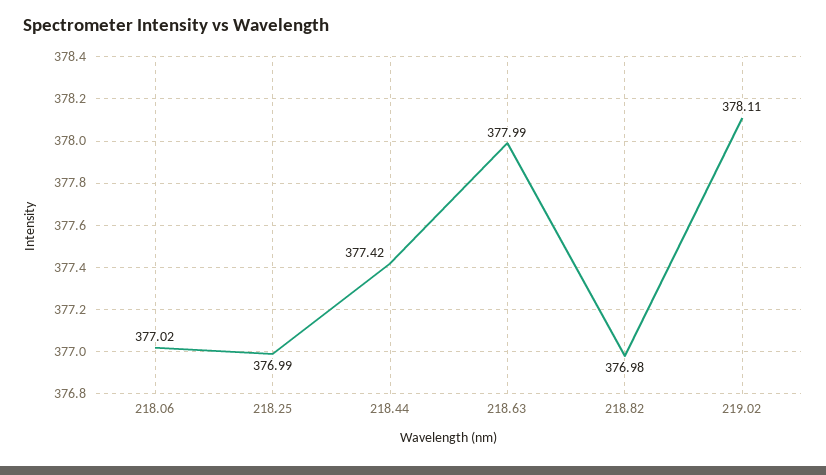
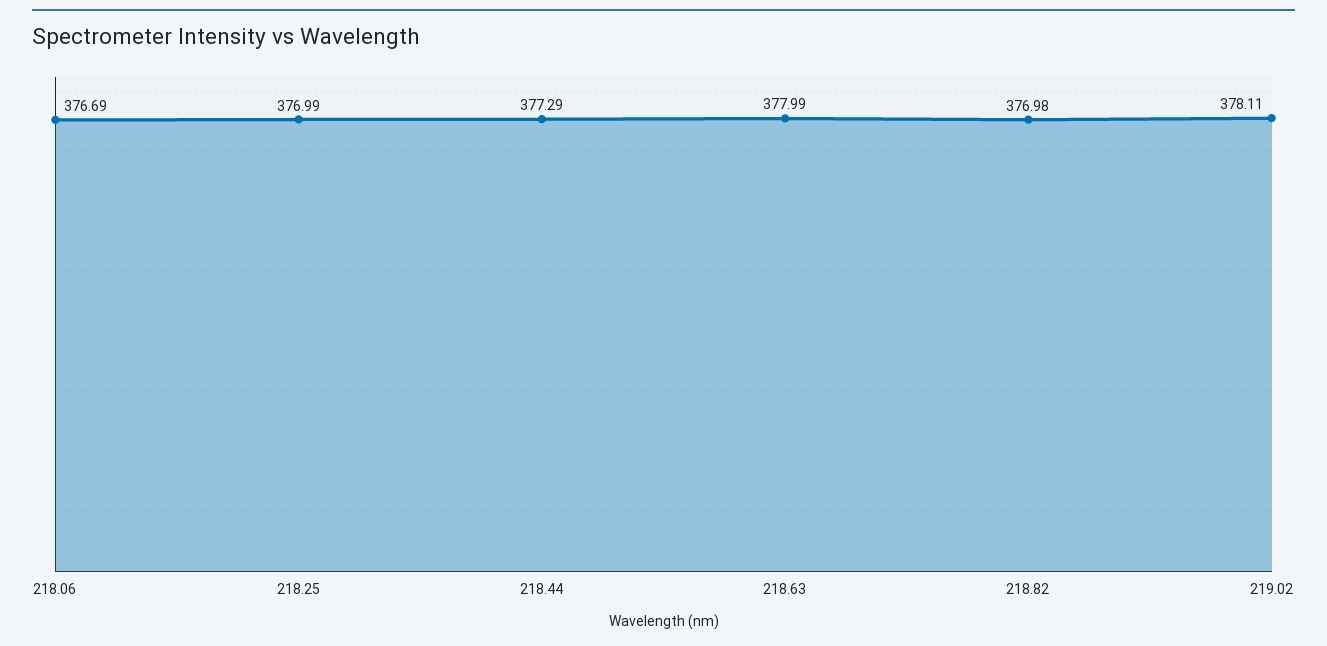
218.06: 377.02 -> 376.69
218.44: 377.42 -> 377.29

